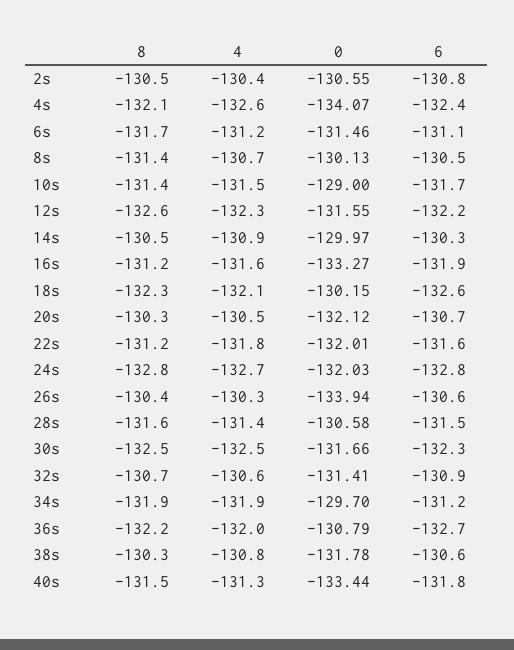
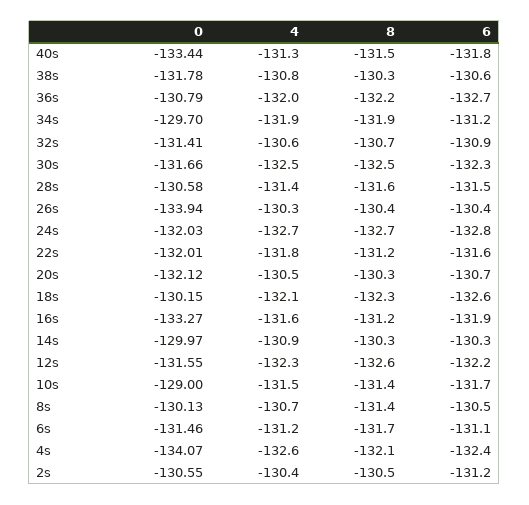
6, 2s: -130.8 -> -131.2
8, 14s: -130.5 -> -130.3
8, 24s: -132.8 -> -132.7
6, 26s: -130.6 -> -130.4

